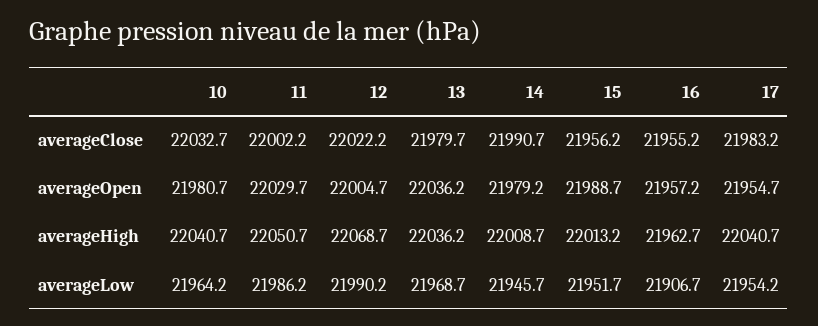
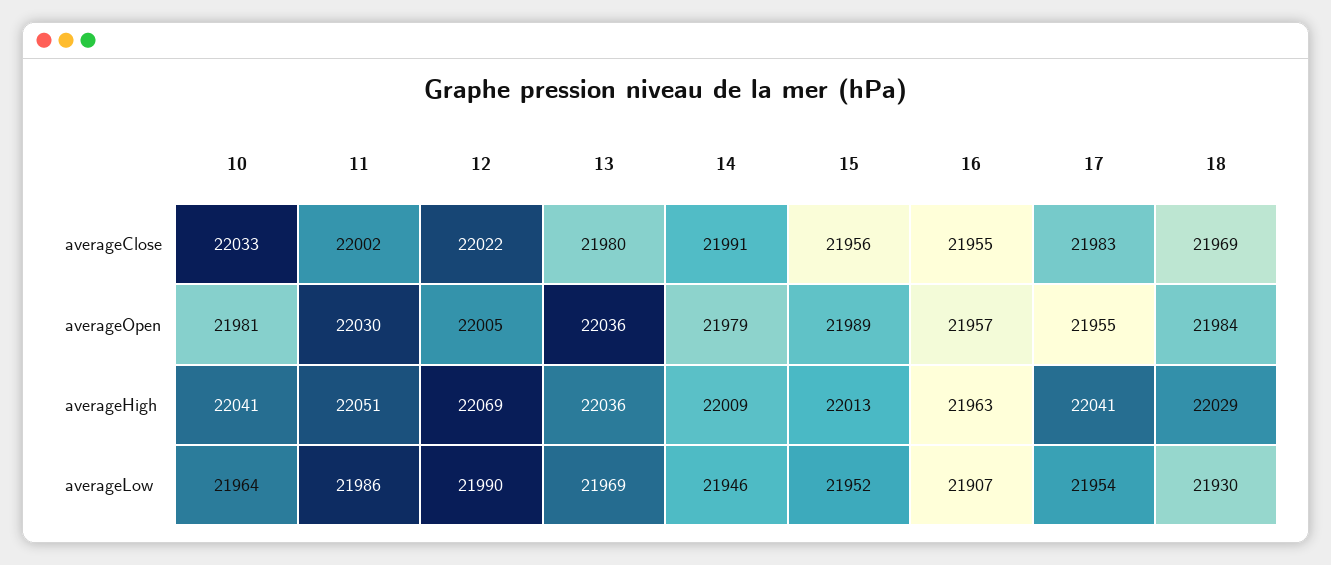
18, averageClose: none -> 21969
18, averageOpen: none -> 21984
18, averageHigh: none -> 22029
18, averageLow: none -> 21930

